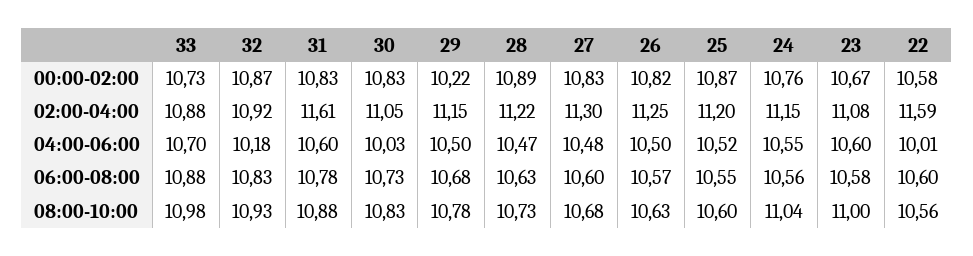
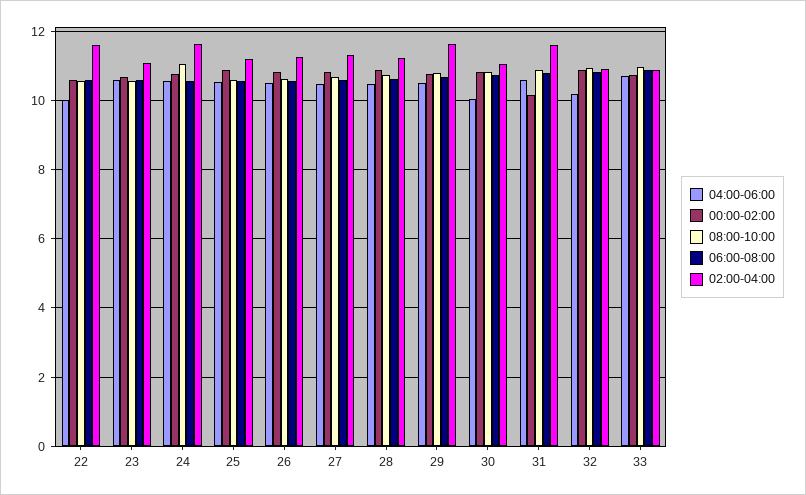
00:00-02:00, 31: 10.83 -> 10.2
00:00-02:00, 29: 10.22 -> 10.8
02:00-04:00, 29: 11.15 -> 11.6
02:00-04:00, 24: 11.15 -> 11.6
08:00-10:00, 23: 11 -> 10.6

